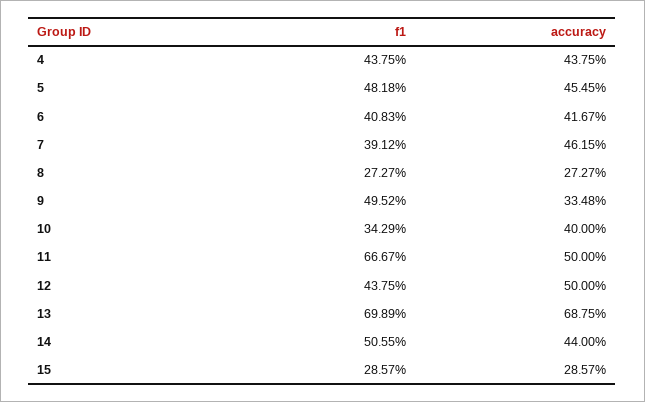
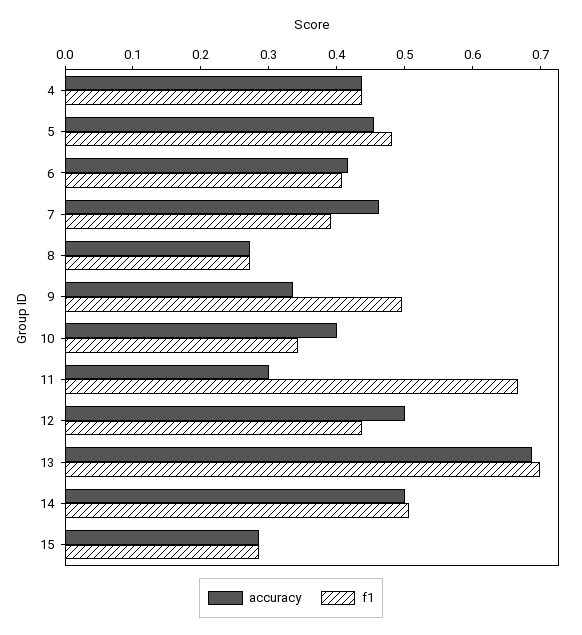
accuracy, 11: 0.5 -> 0.3
accuracy, 14: 0.44 -> 0.5

